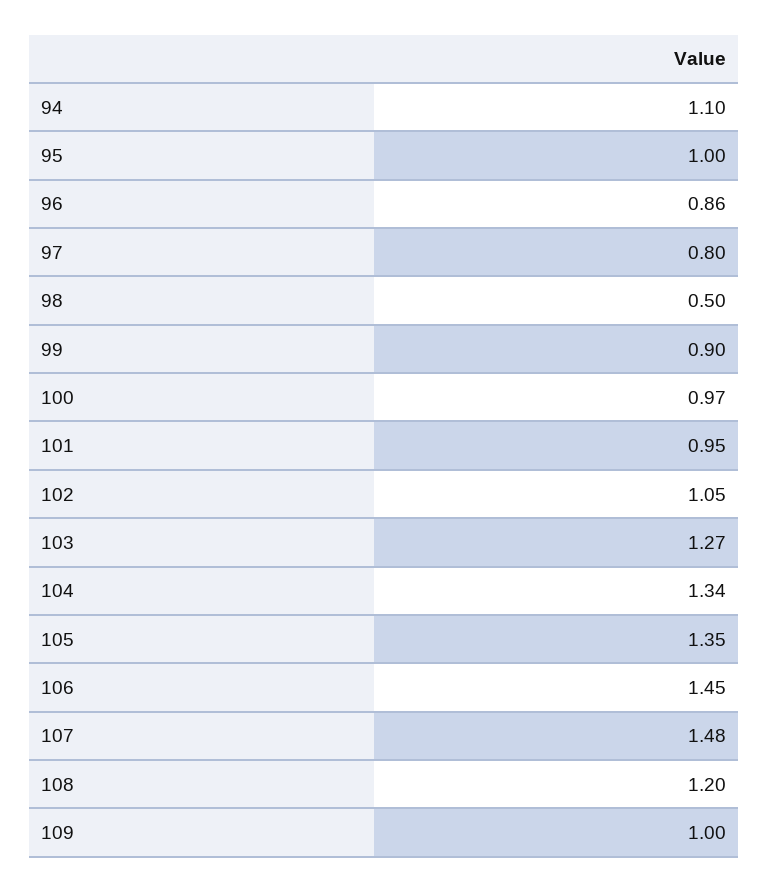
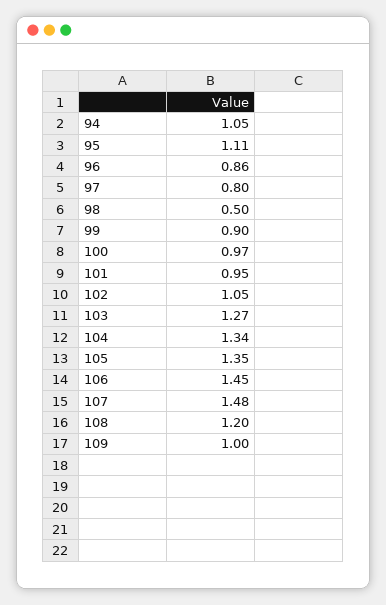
94: 1.1 -> 1.05
95: 1 -> 1.11

